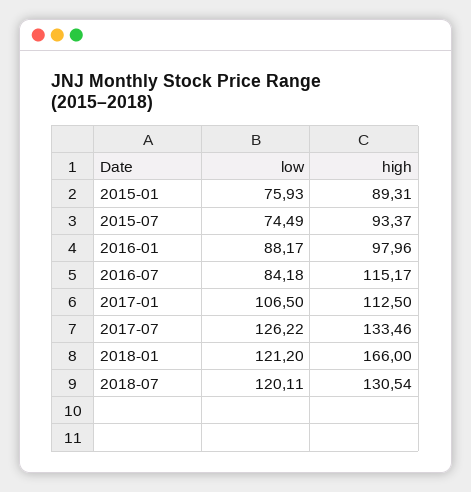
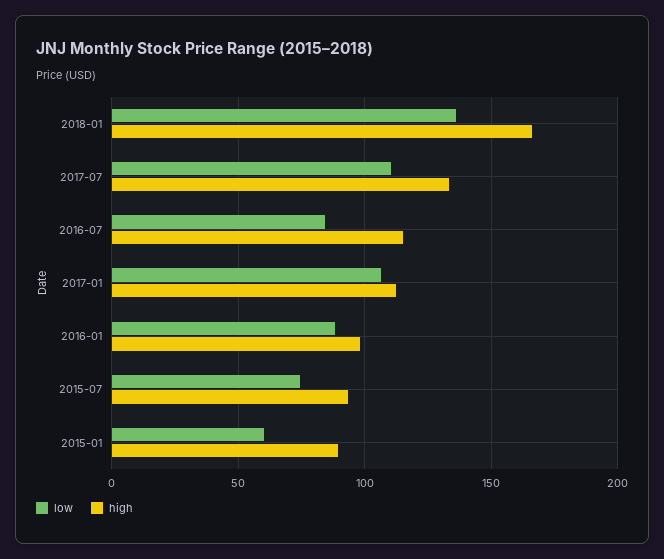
low, 2015-01: 75.93 -> 60
low, 2017-07: 126.22 -> 110
low, 2018-01: 121.2 -> 135
low, 2018-07: 120.11 -> none
high, 2018-07: 130.54 -> none

